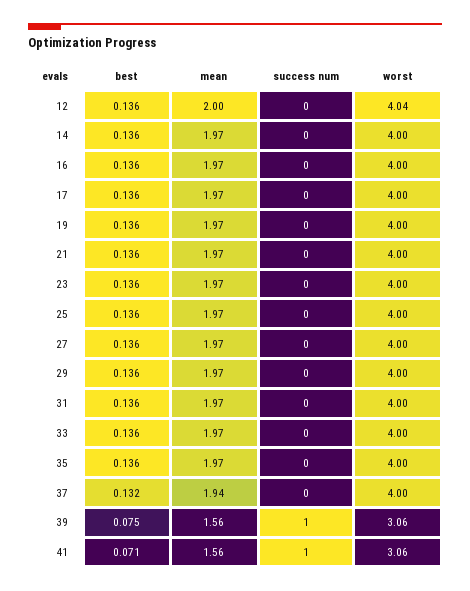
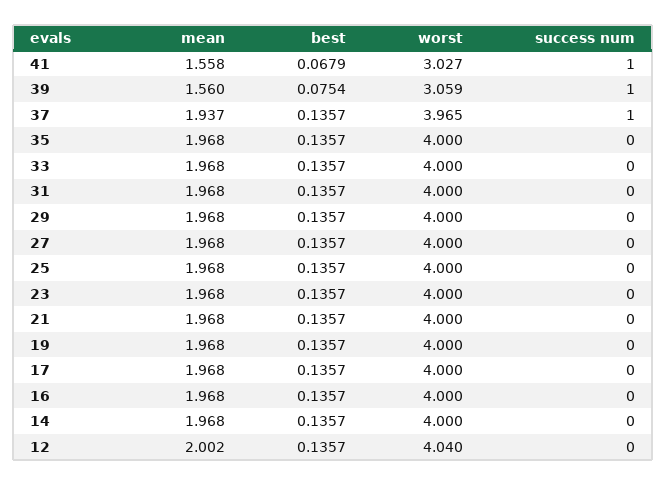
best, 37: 0.132 -> 0.1357
success num, 37: 0 -> 1
worst, 37: 4 -> 3.965
best, 41: 0.071 -> 0.0679
worst, 41: 3.06 -> 3.027

